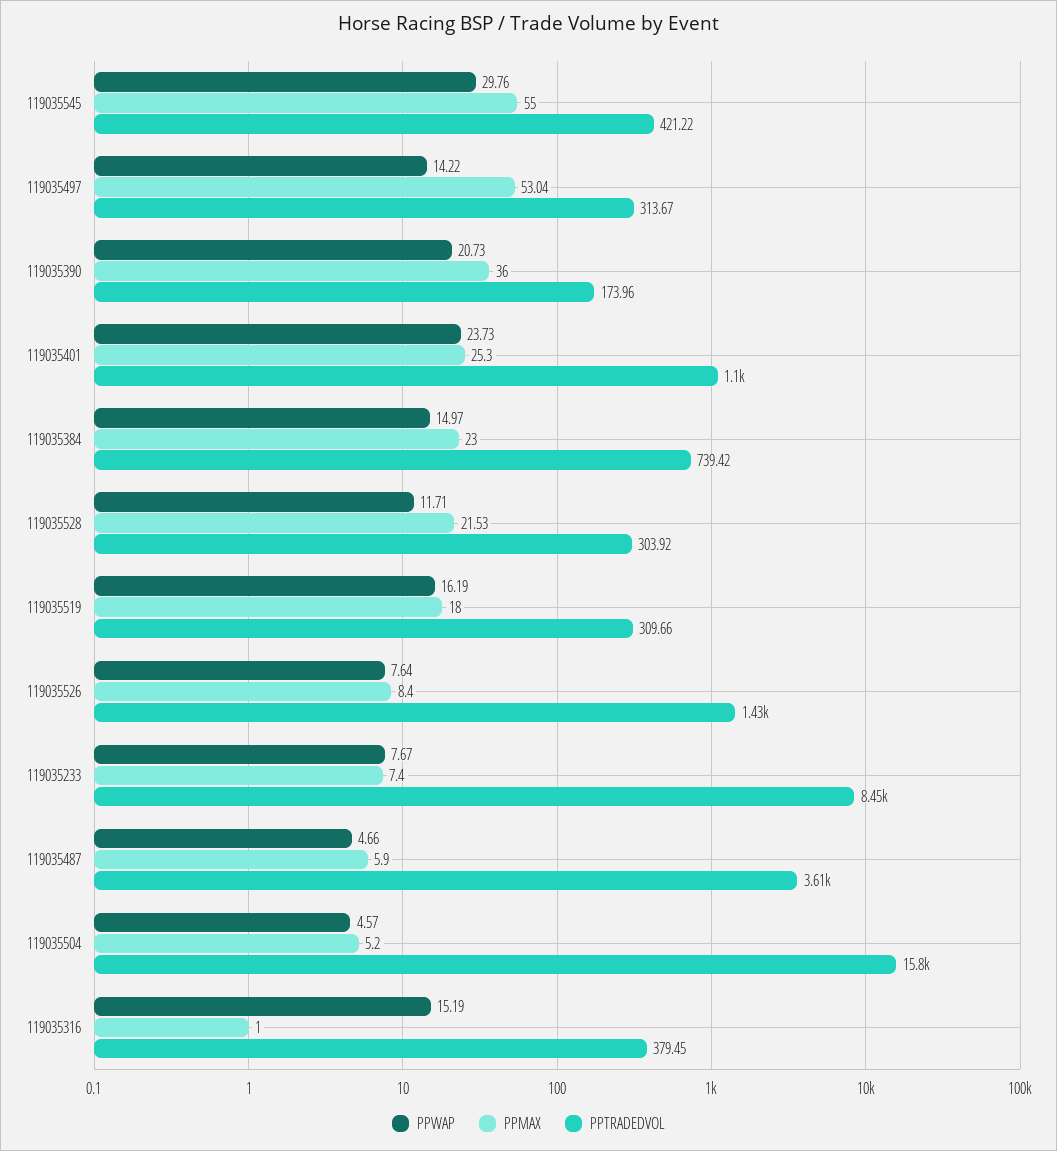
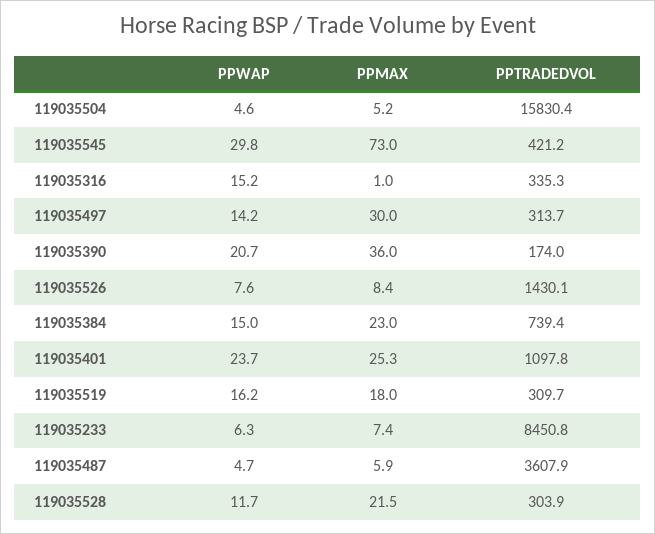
PPMAX, 119035545: 55 -> 73
PPMAX, 119035497: 53.04 -> 30
PPWAP, 119035233: 7.67 -> 6.3
PPTRADEDVOL, 119035316: 379.45 -> 335.3

